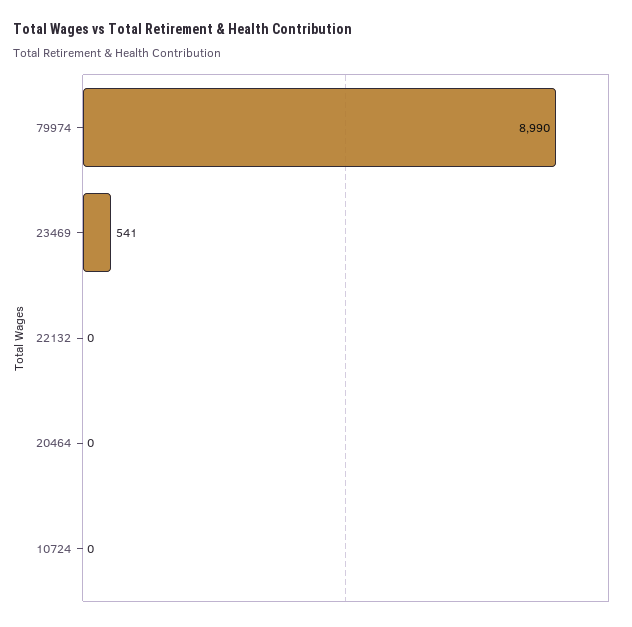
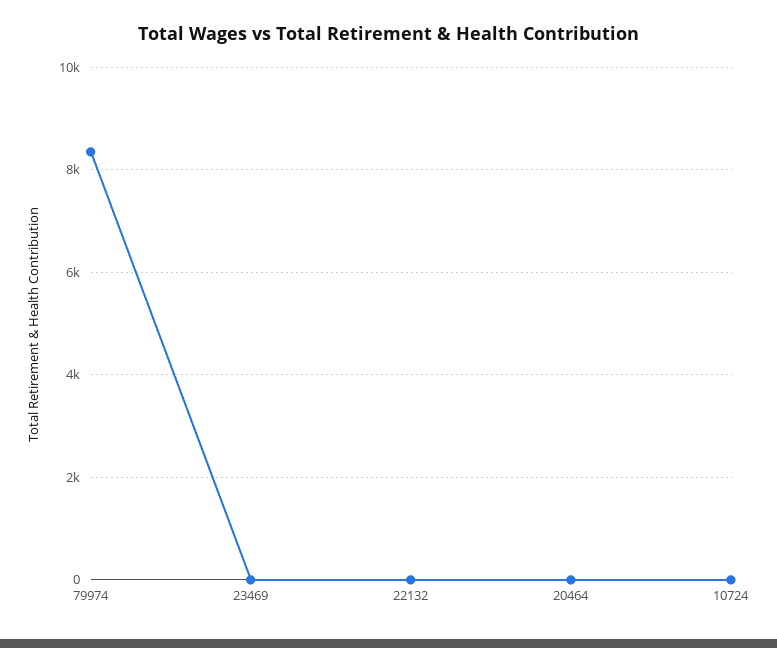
79974: 8990 -> 8400
23469: 541 -> 0

